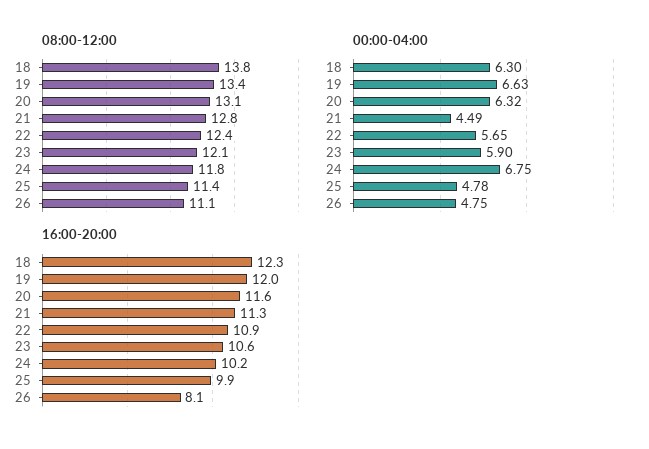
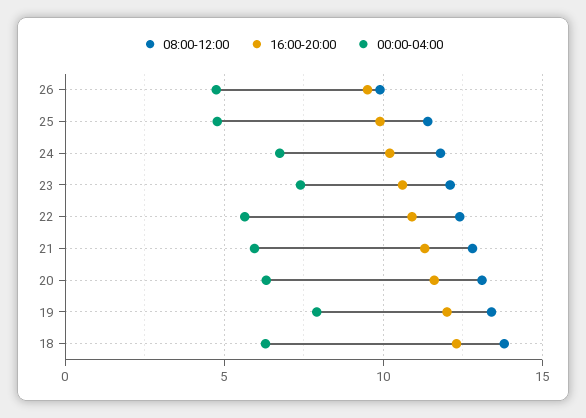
08:00-12:00, 26: 11.1 -> 10
00:00-04:00, 19: 6.63 -> 8
00:00-04:00, 21: 4.49 -> 6
00:00-04:00, 23: 5.9 -> 7.5
16:00-20:00, 26: 8.1 -> 9.5

